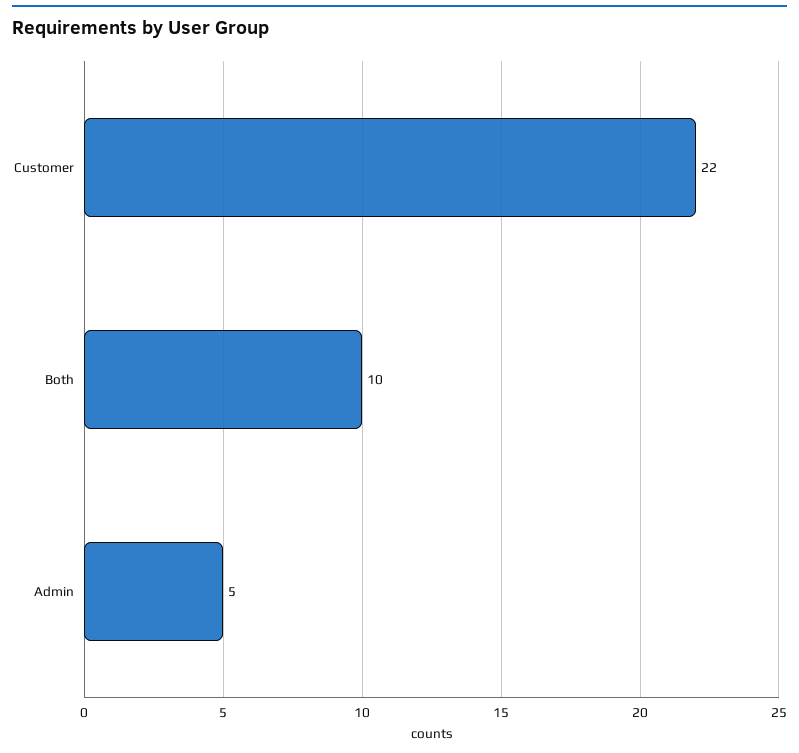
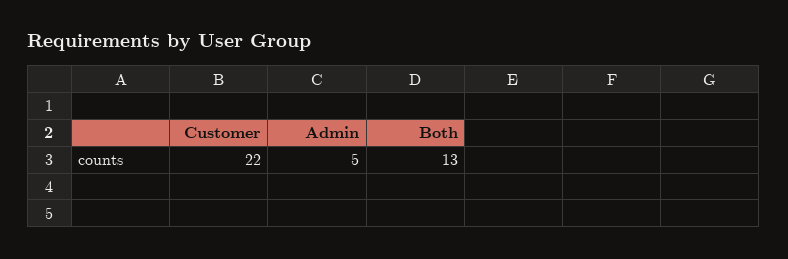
Both: 10 -> 13

